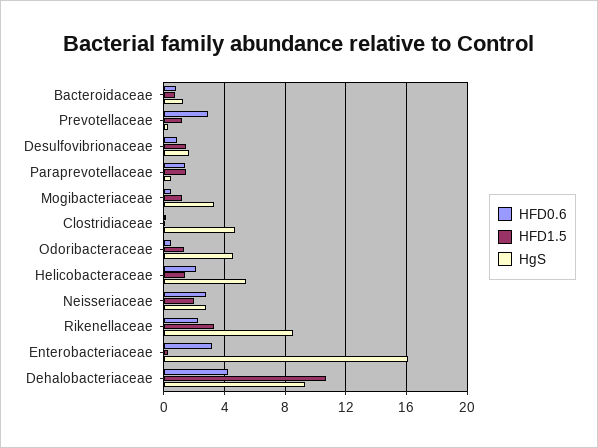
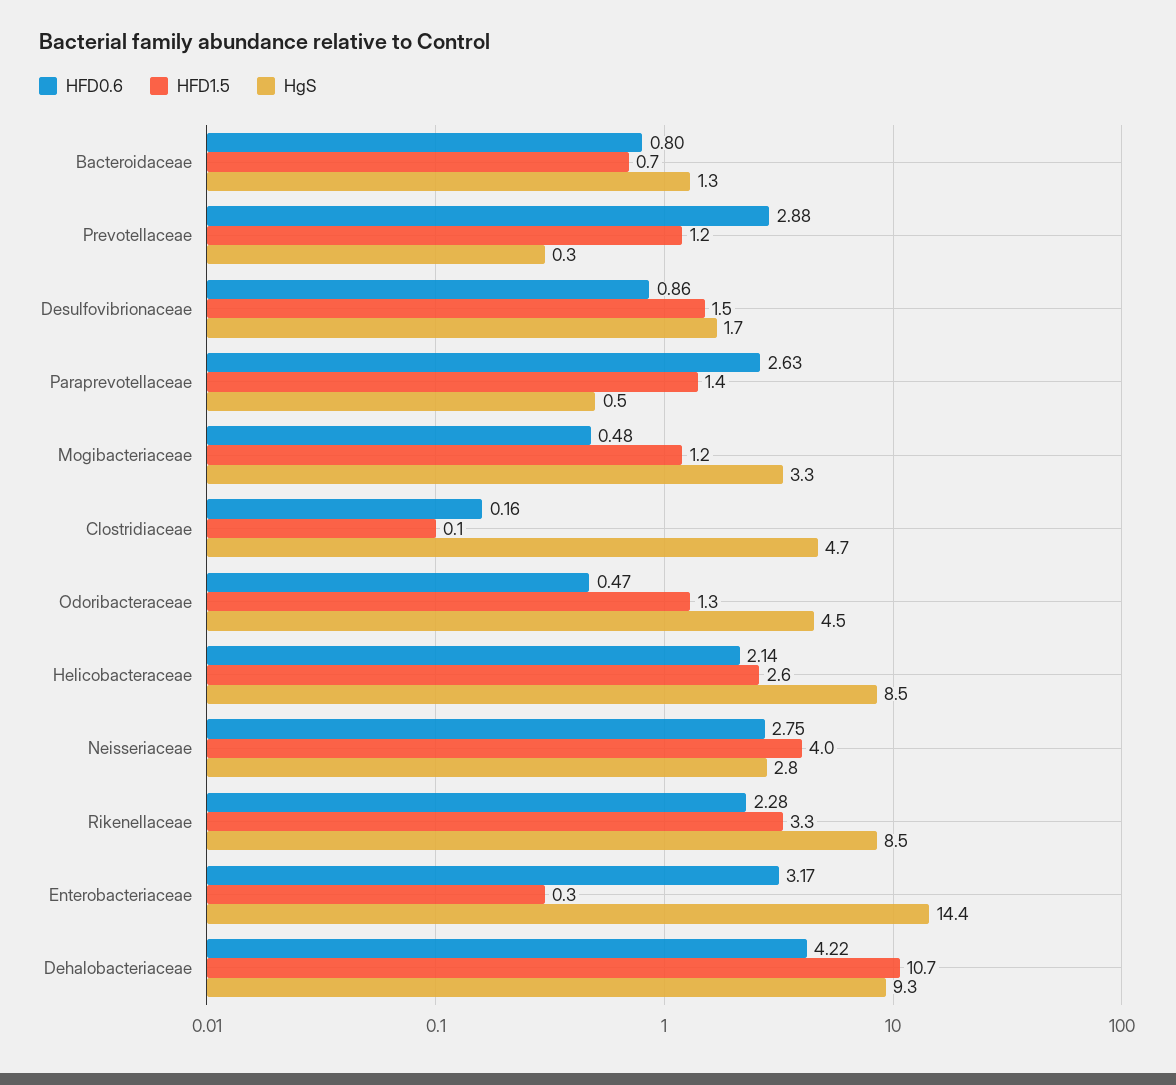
HFD0.6, Paraprevotellaceae: 1.5 -> 2.63
HFD1.5, Helicobacteraceae: 1.5 -> 2.6
HgS, Helicobacteraceae: 5.5 -> 8.5
HFD1.5, Neisseriaceae: 2 -> 4
HgS, Enterobacteriaceae: 16 -> 14.4

